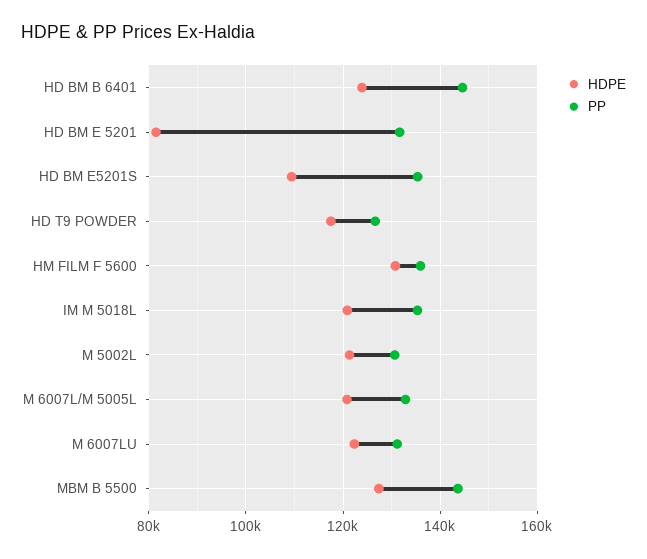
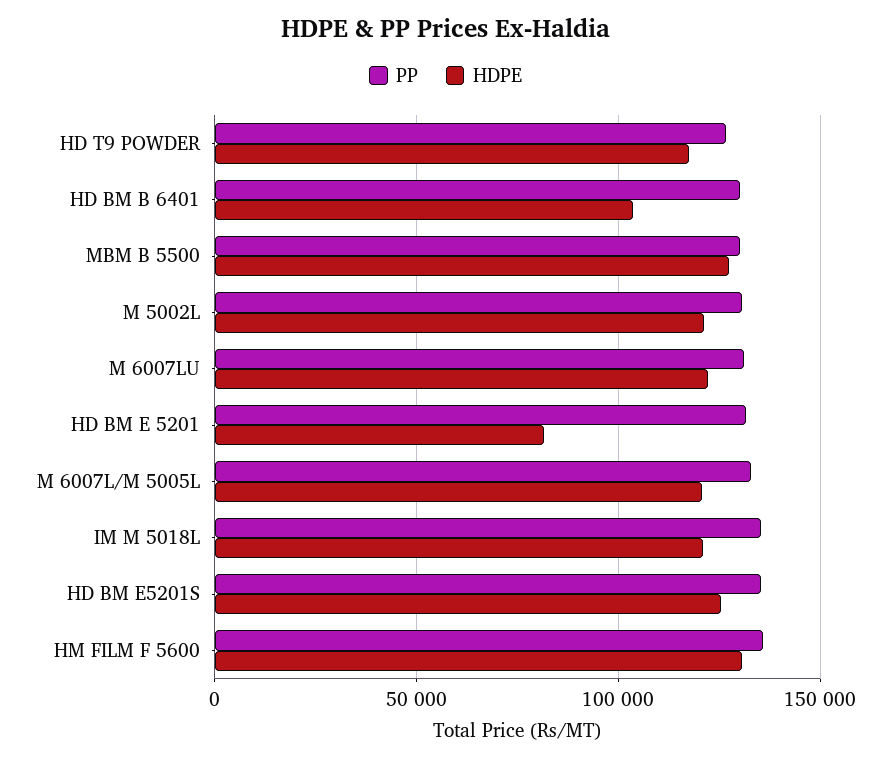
HDPE, HD BM B 6401: 124000 -> 105000
PP, HD BM B 6401: 144000 -> 130000
HDPE, HD BM E5201S: 110000 -> 125000
PP, MBM B 5500: 144000 -> 130000

